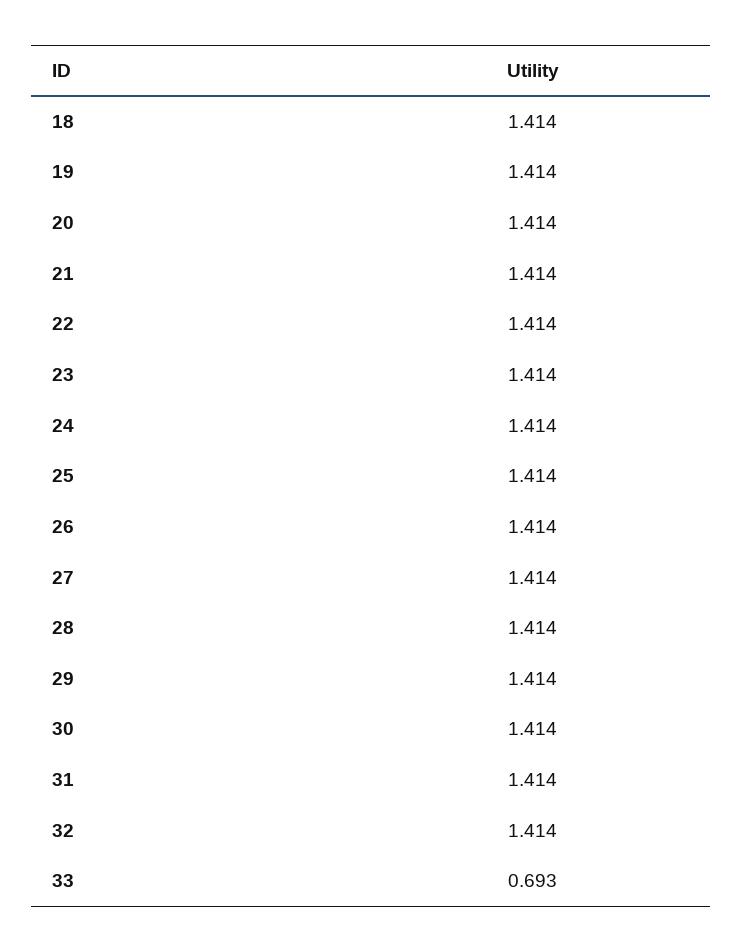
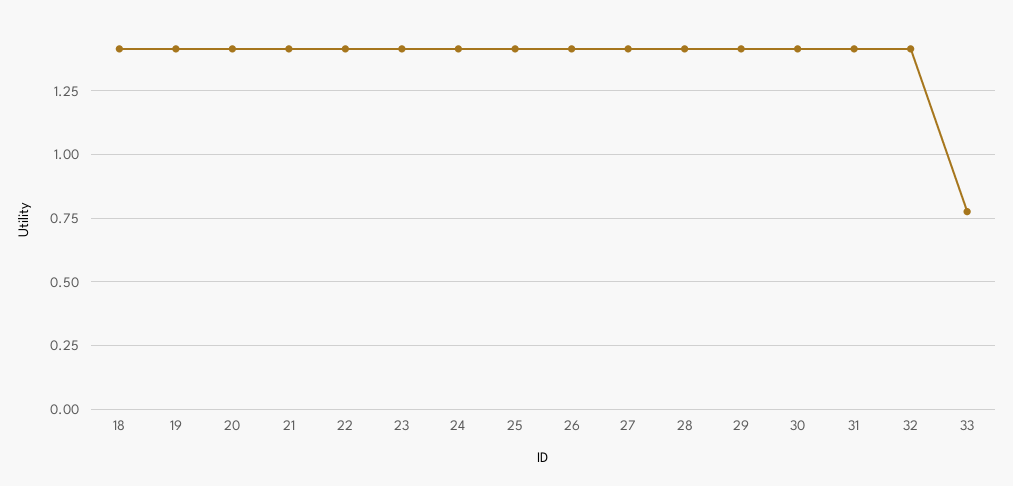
33: 0.693 -> 0.775

